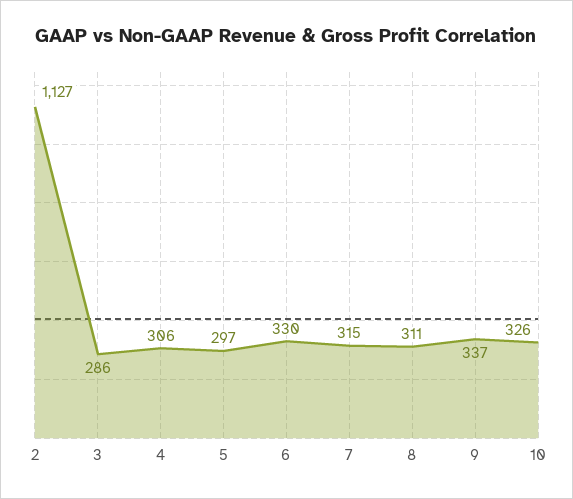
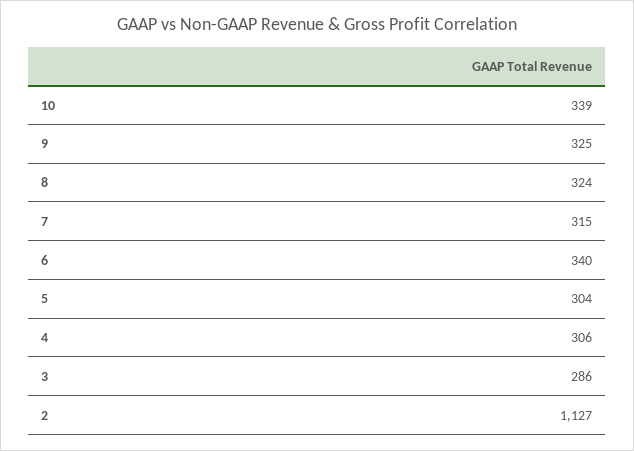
5: 297 -> 304
6: 330 -> 340
8: 311 -> 324
9: 337 -> 325
10: 326 -> 339

